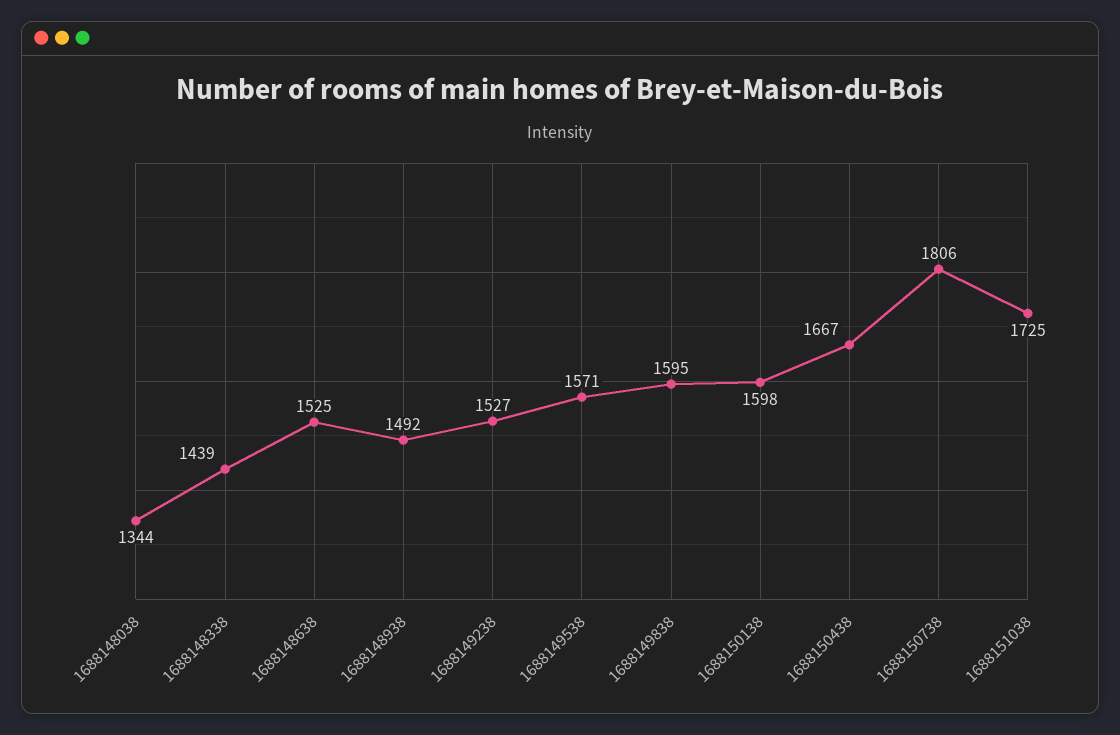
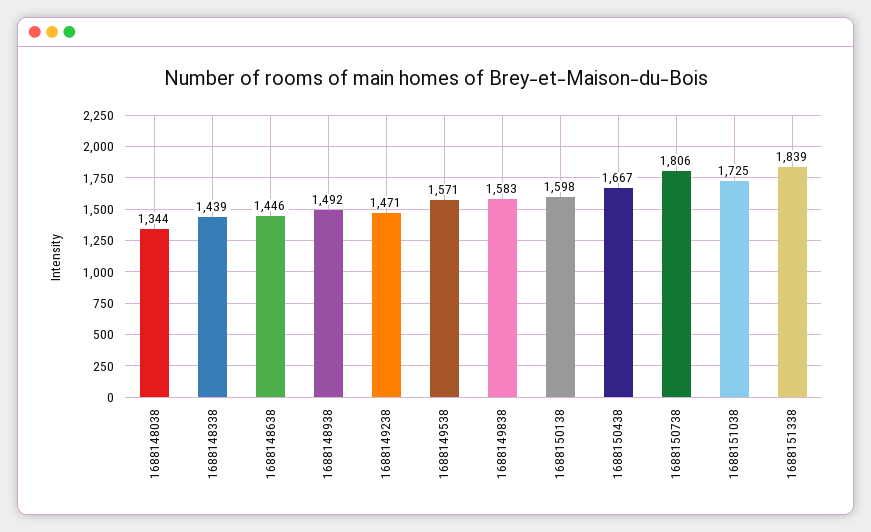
1688148638: 1525 -> 1446
1688149238: 1527 -> 1471
1688149838: 1595 -> 1583
1688151338: none -> 1839

